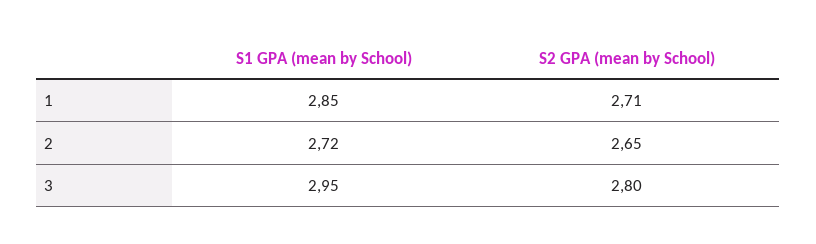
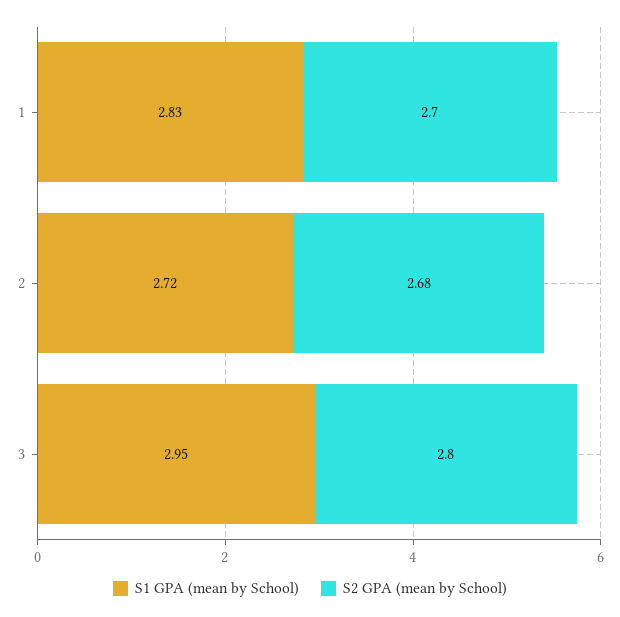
S1 GPA (mean by School), 1: 2.85 -> 2.83
S2 GPA (mean by School), 1: 2.71 -> 2.7
S2 GPA (mean by School), 2: 2.65 -> 2.68

